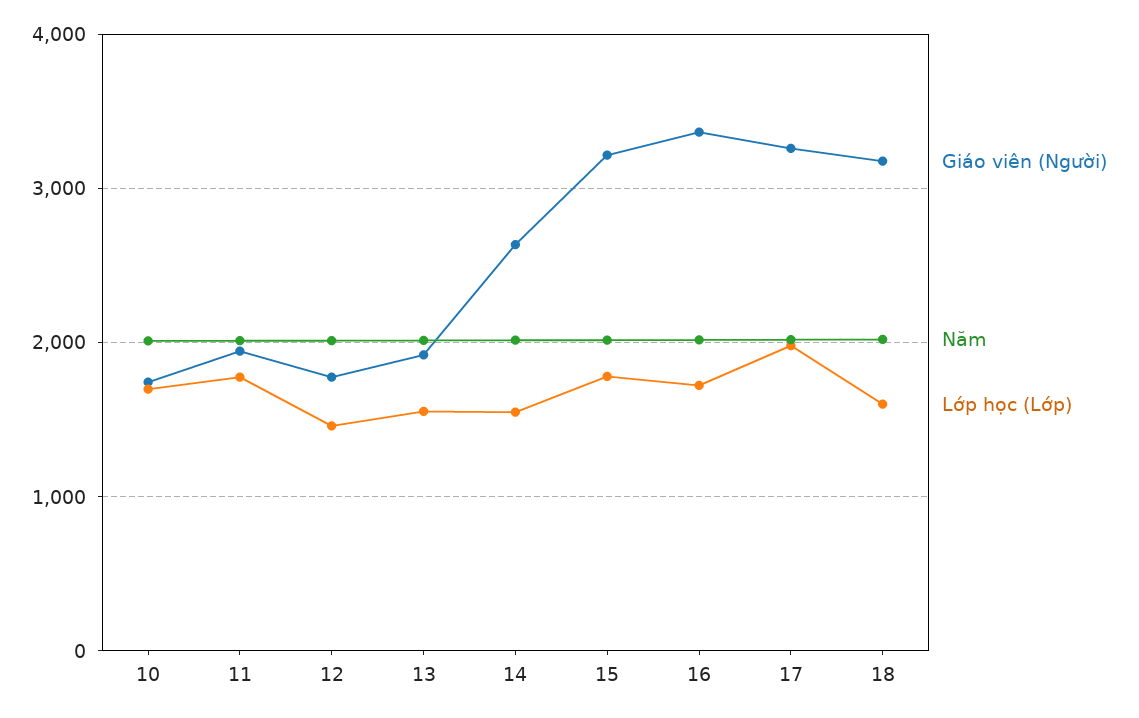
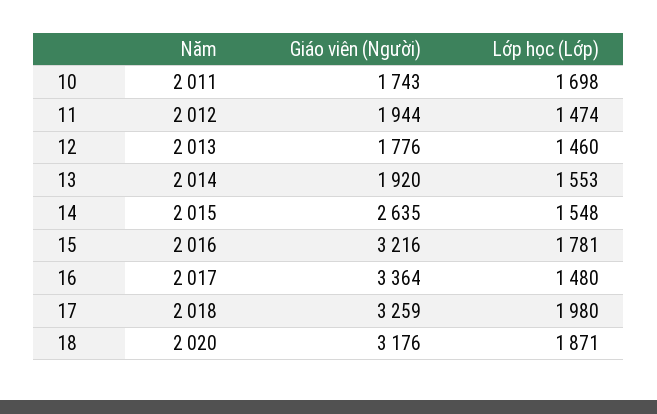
Lớp học (Lớp), 11: 1800 -> 1474
Lớp học (Lớp), 16: 1700 -> 1480
Lớp học (Lớp), 18: 1600 -> 1871

